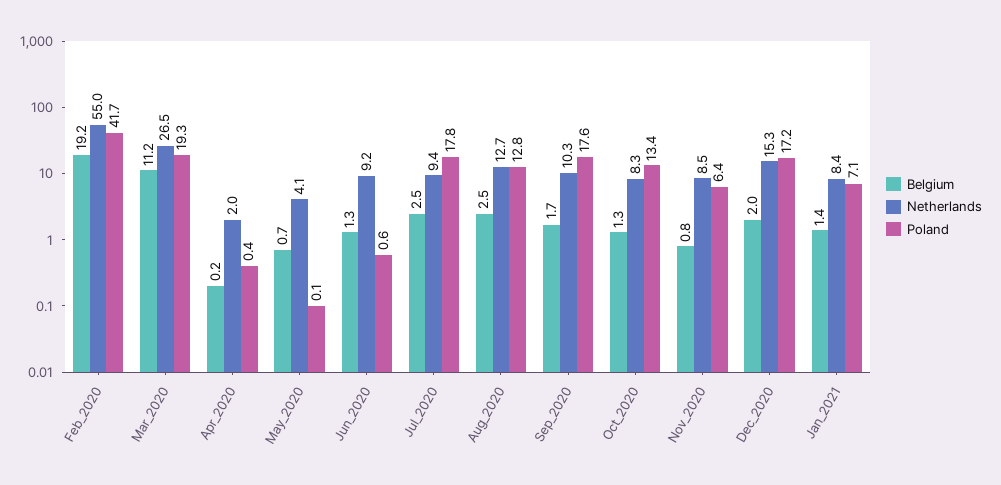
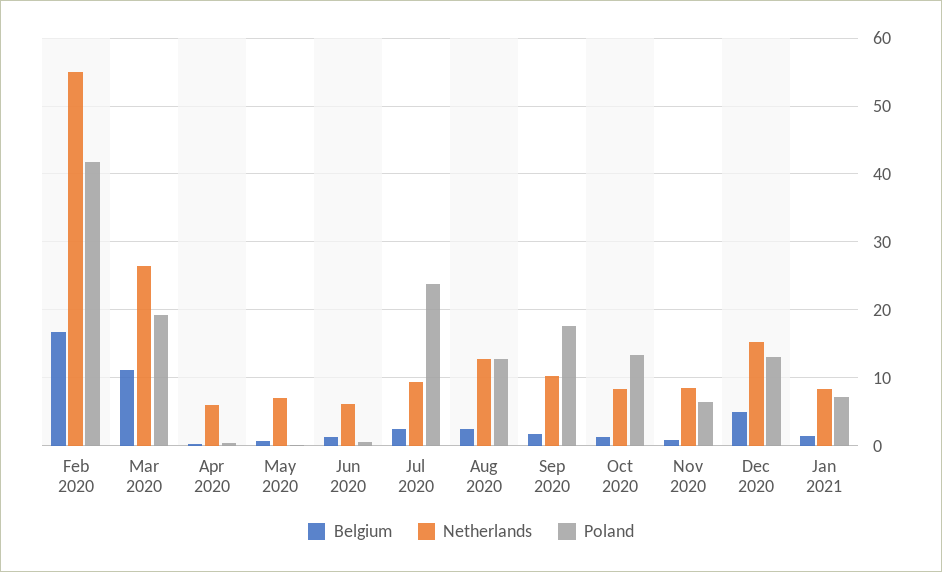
Belgium, Feb_2020: 19.2 -> 17
Netherlands, Apr_2020: 2 -> 6
Netherlands, May_2020: 4.1 -> 7
Netherlands, Jun_2020: 9.2 -> 6
Poland, Jul_2020: 17.8 -> 24
Belgium, Dec_2020: 2 -> 5
Poland, Dec_2020: 17.2 -> 13

